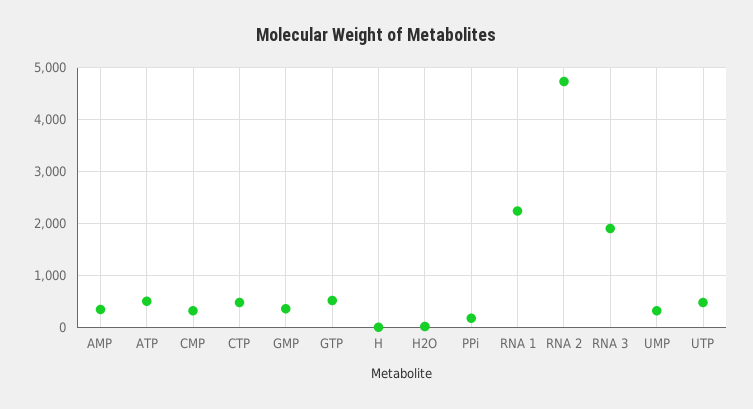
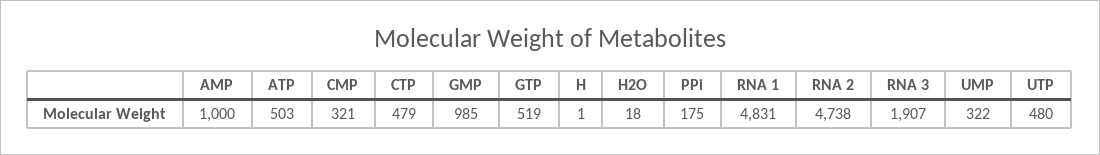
AMP: 400 -> 1000
GMP: 400 -> 985
RNA 1: 2200 -> 4831

